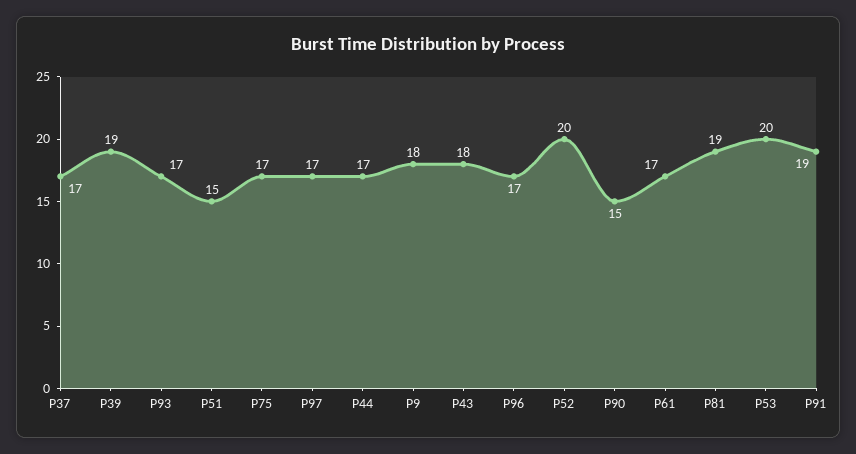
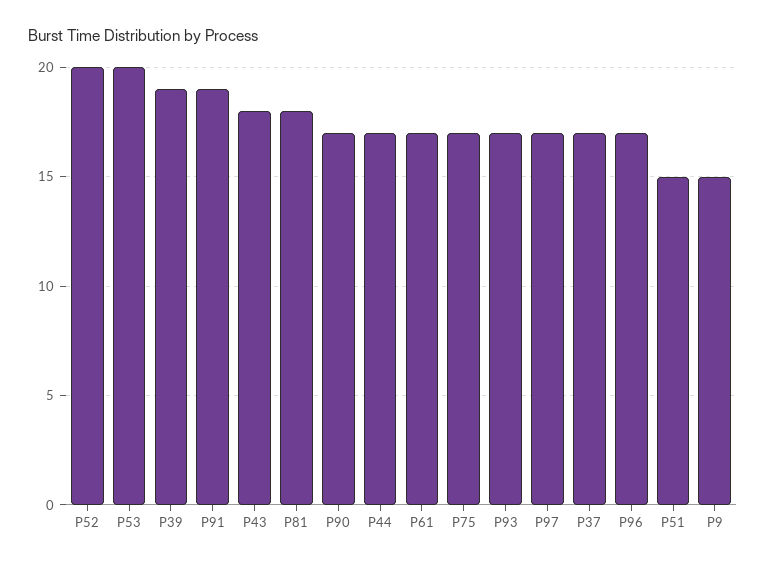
P9: 18 -> 15
P90: 15 -> 17
P81: 19 -> 18

